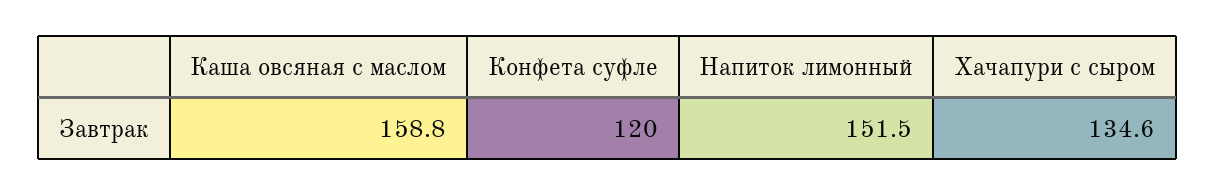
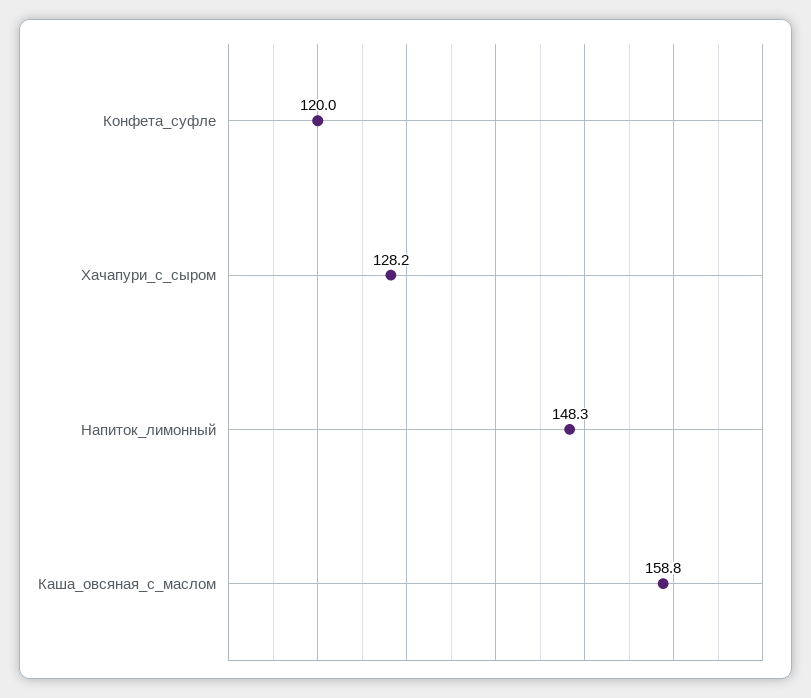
Напиток лимонный: 151.5 -> 148.3
Хачапури с сыром: 134.6 -> 128.2

